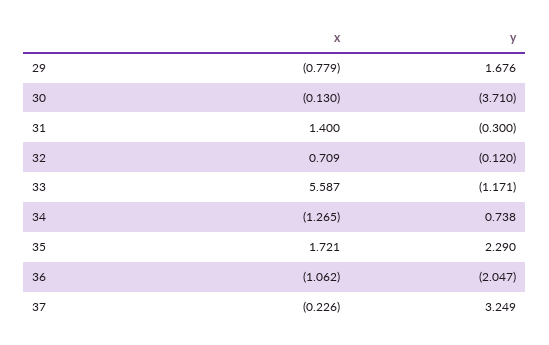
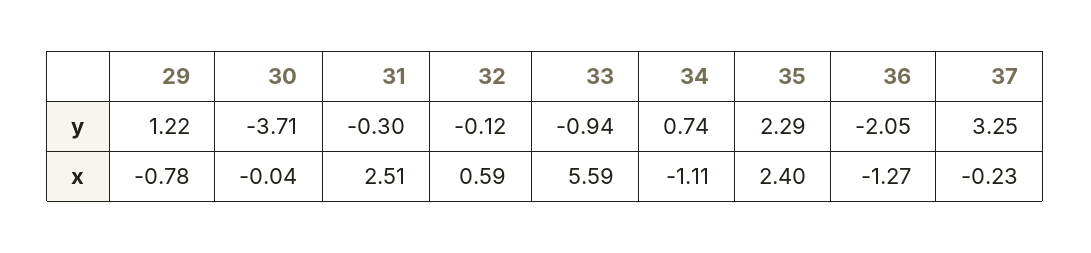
y, 29: 1.676 -> 1.22
x, 30: -0.13 -> -0.04
x, 31: 1.4 -> 2.51
x, 32: 0.709 -> 0.59
y, 33: -1.171 -> -0.94
x, 34: -1.265 -> -1.11
x, 35: 1.721 -> 2.4
x, 36: -1.062 -> -1.27

